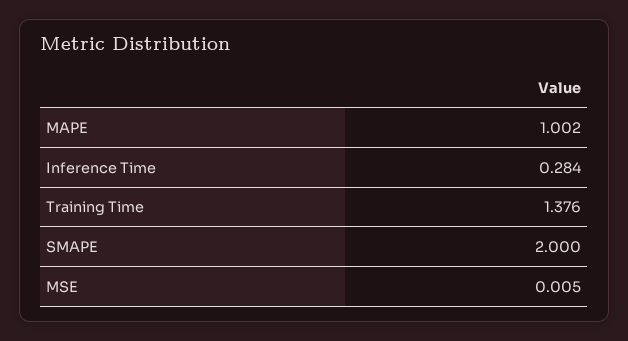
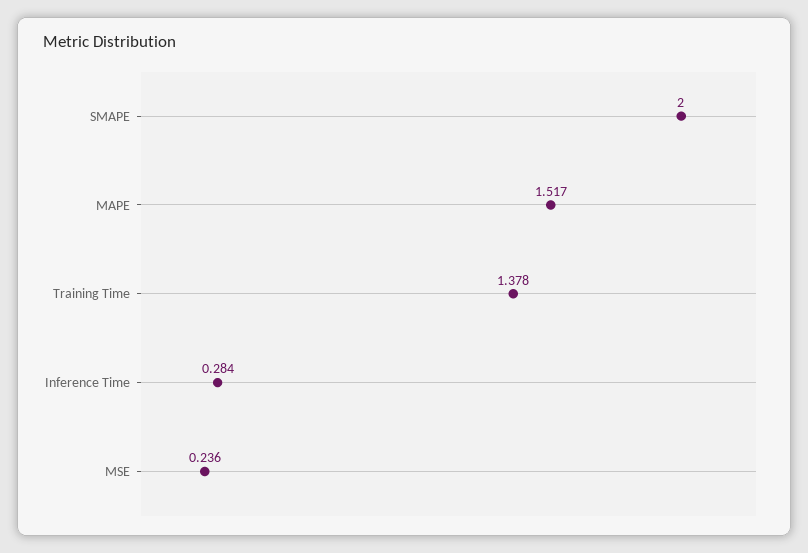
MAPE: 1.002 -> 1.517
Training Time: 1.376 -> 1.378
MSE: 0.005 -> 0.236

